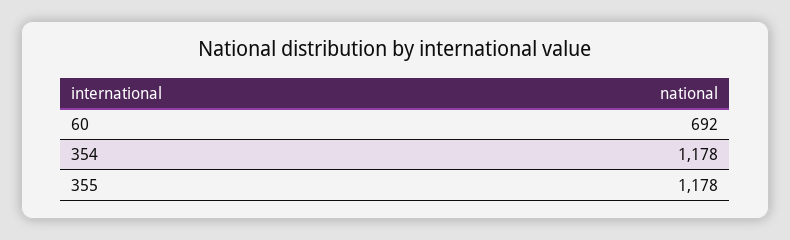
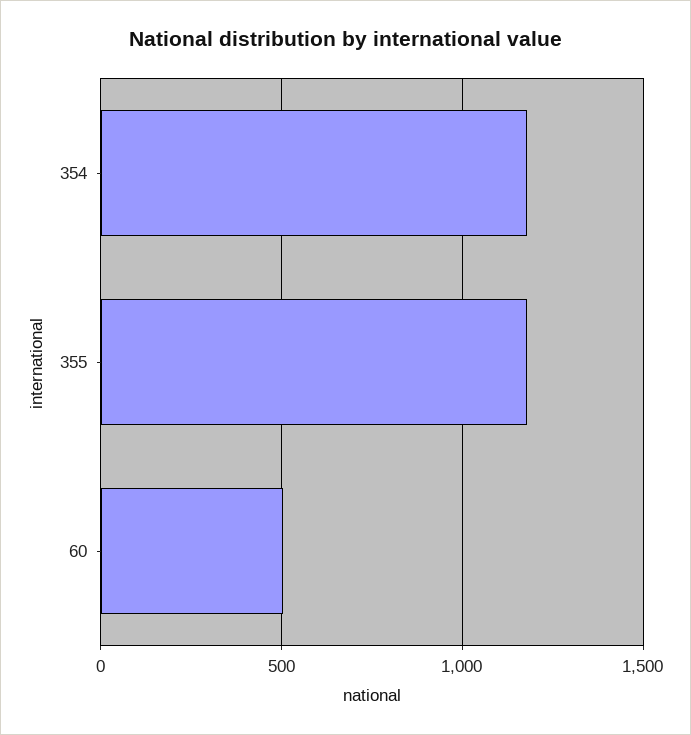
60: 692 -> 500

